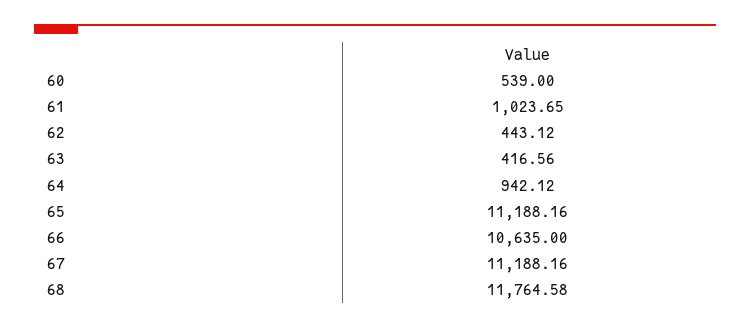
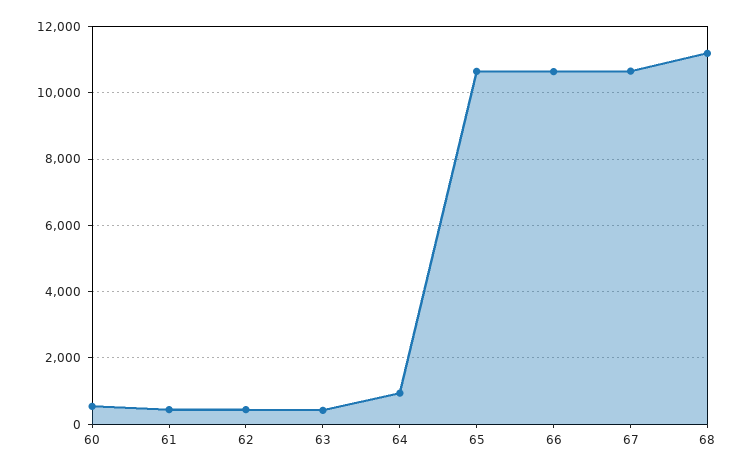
61: 1023.65 -> 400
65: 11188.16 -> 10600
67: 11188.16 -> 10600
68: 11764.58 -> 11200

